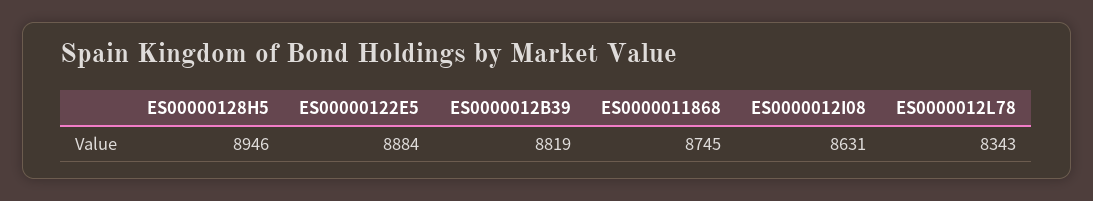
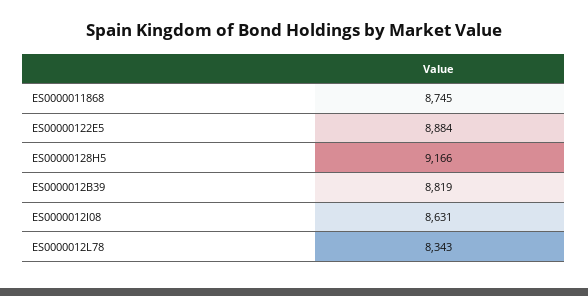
ES00000128H5: 8946 -> 9166

